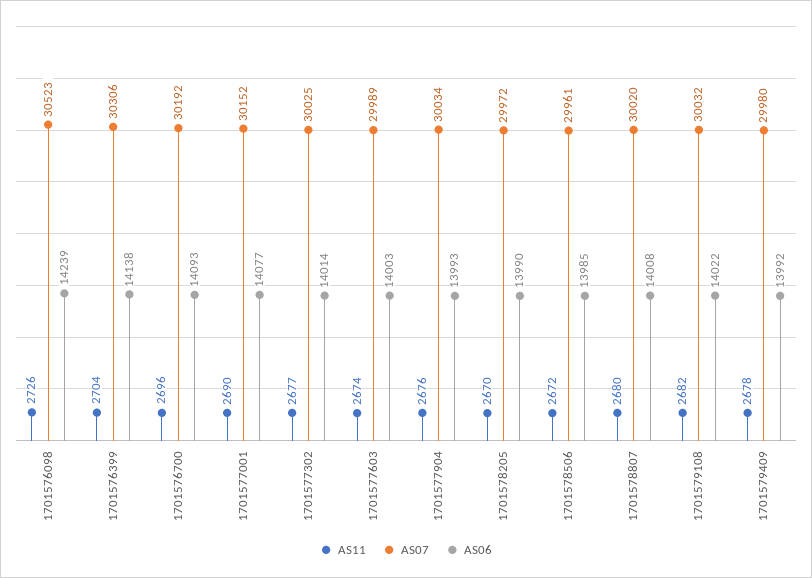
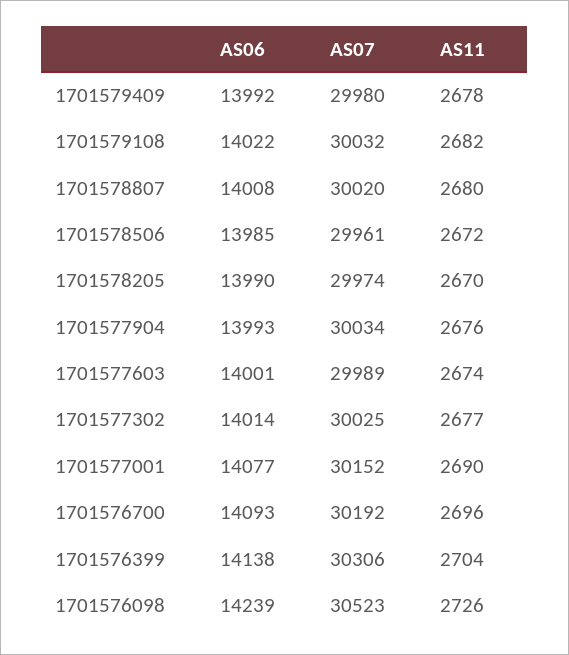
AS06, 1701577603: 14003 -> 14001
AS07, 1701578205: 29972 -> 29974

